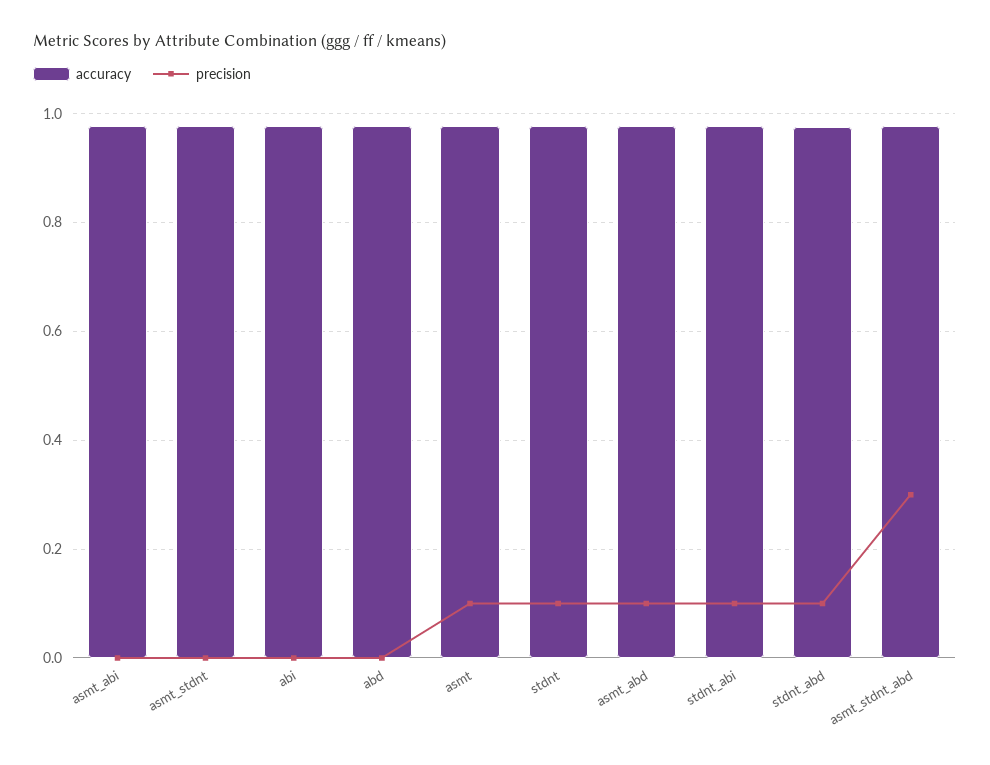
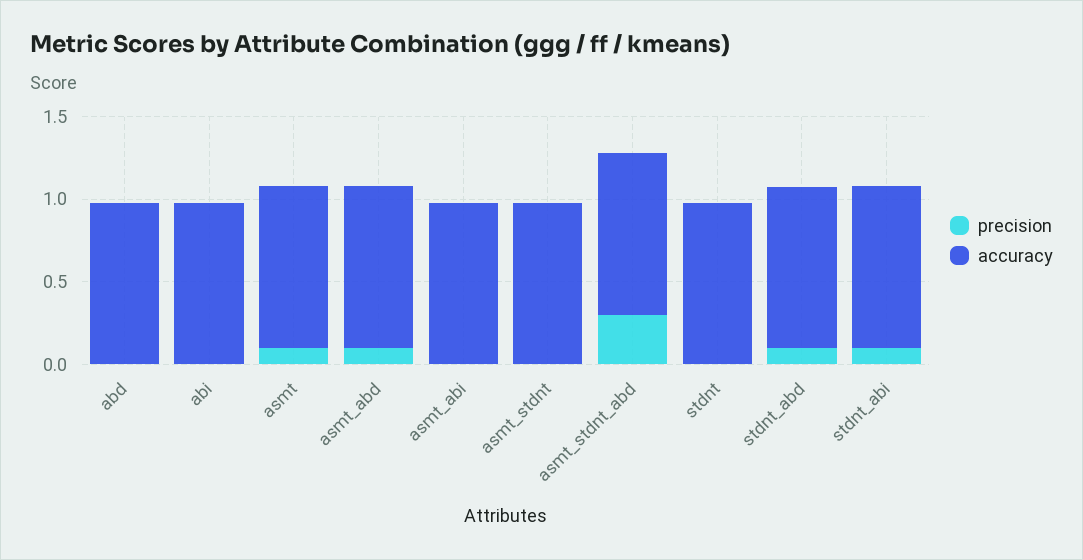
precision, stdnt: 0.1 -> 0

